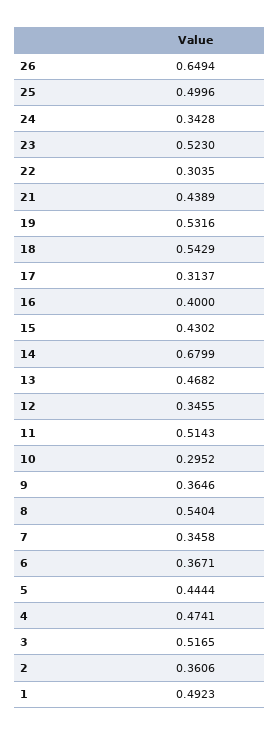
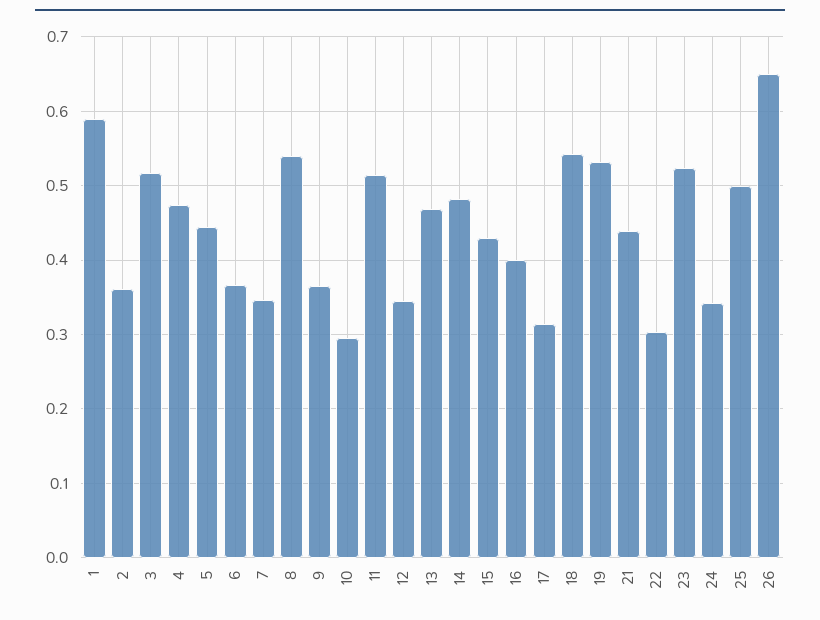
14: 0.6799 -> 0.48
1: 0.4923 -> 0.59

